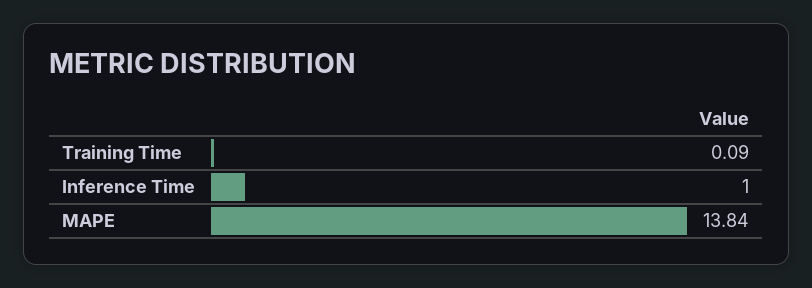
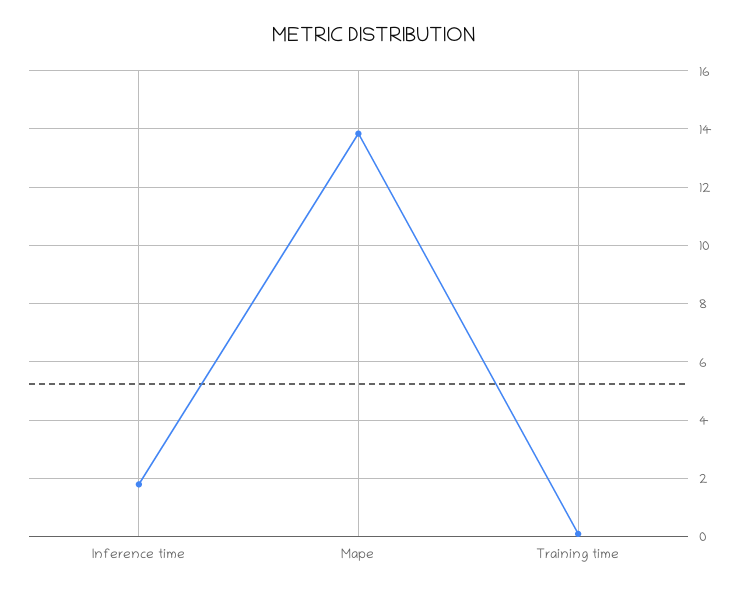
Inference Time: 1 -> 1.75

